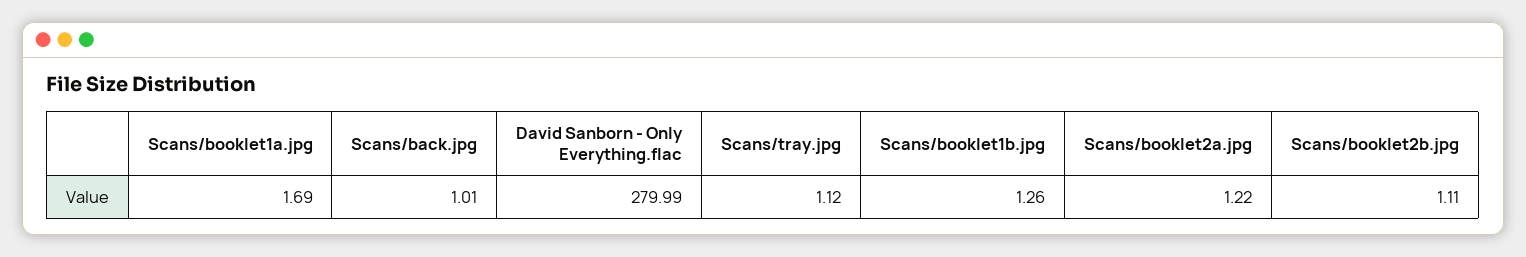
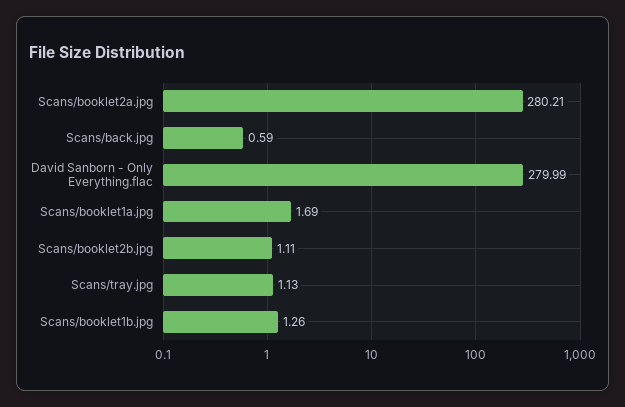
Scans/back.jpg: 1.01 -> 0.59
Scans/tray.jpg: 1.12 -> 1.13
Scans/booklet2a.jpg: 1.22 -> 280.21

